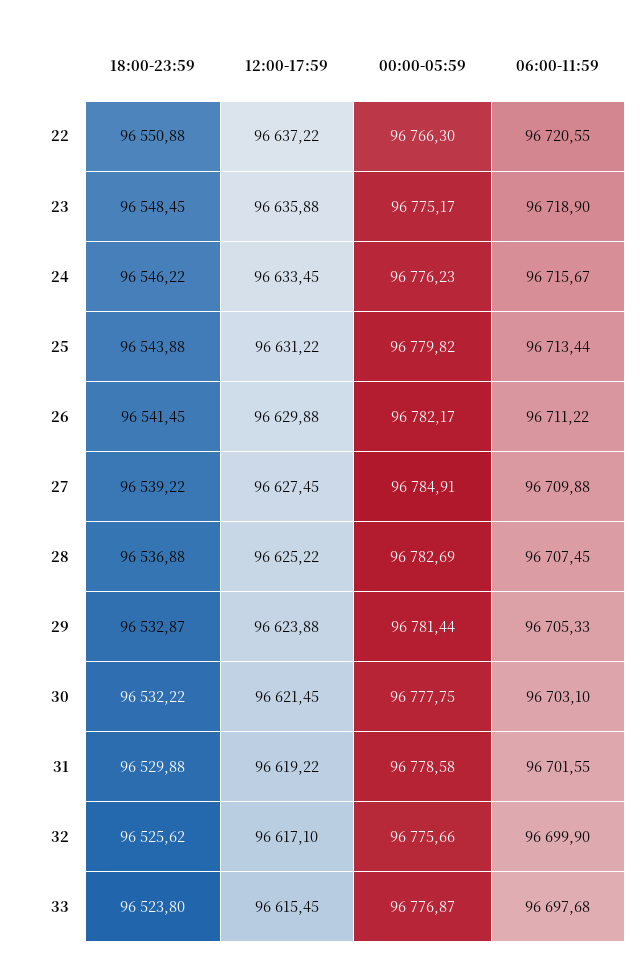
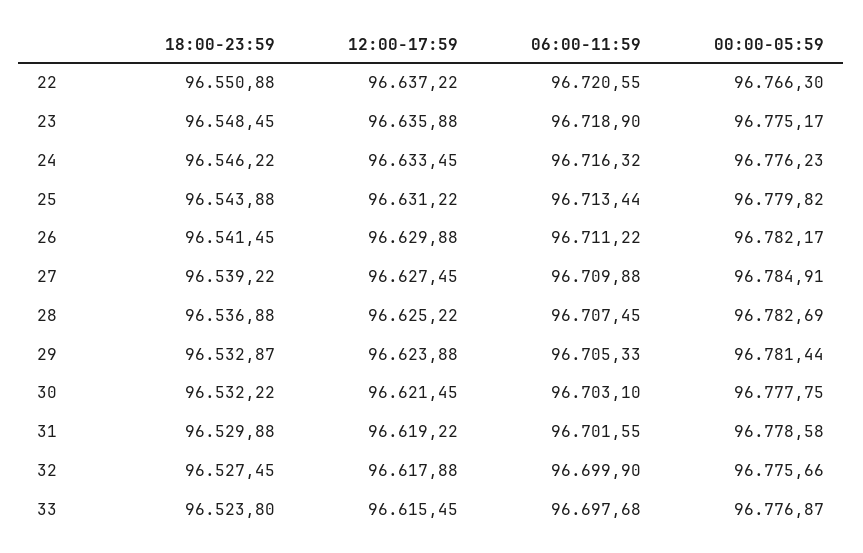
06:00-11:59, 24: 96715.67 -> 96716.32
18:00-23:59, 32: 96525.62 -> 96527.45
12:00-17:59, 32: 96617.1 -> 96617.88

